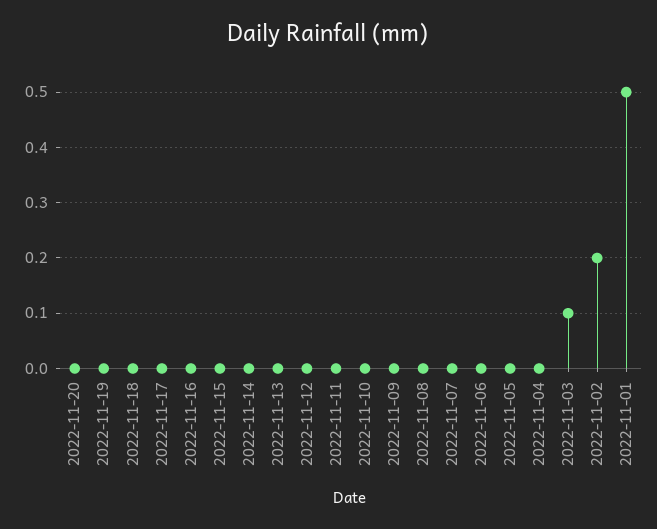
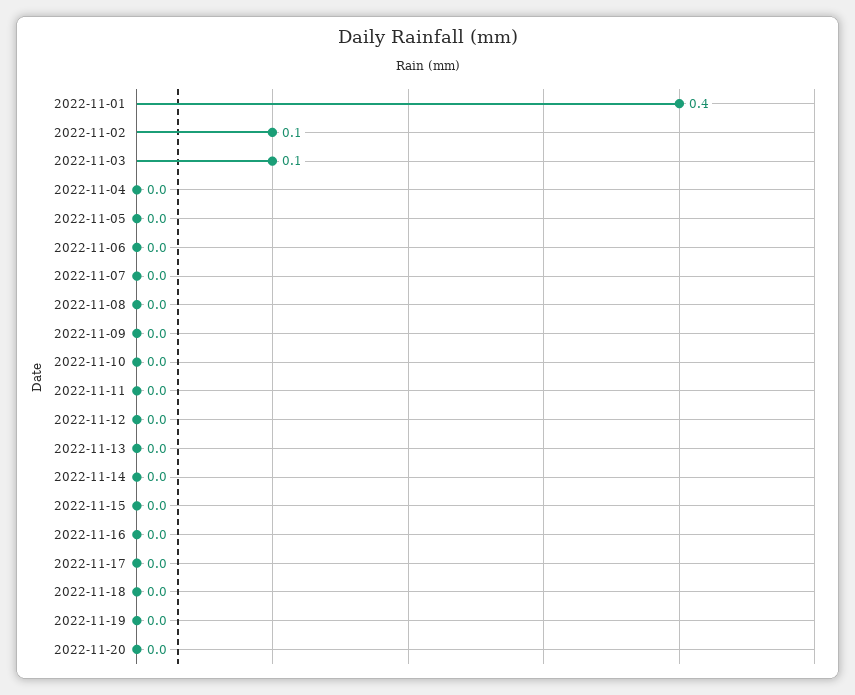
2022-11-02: 0.2 -> 0.1
2022-11-01: 0.5 -> 0.4

